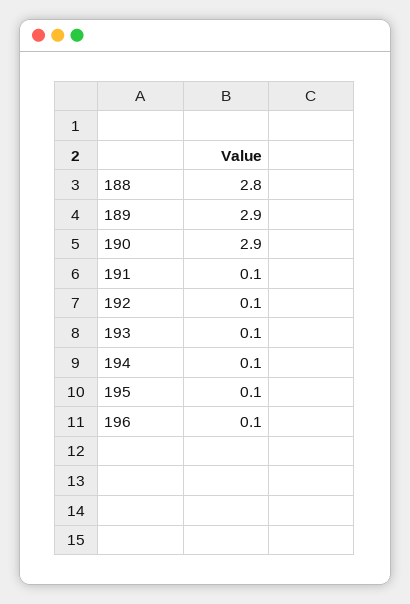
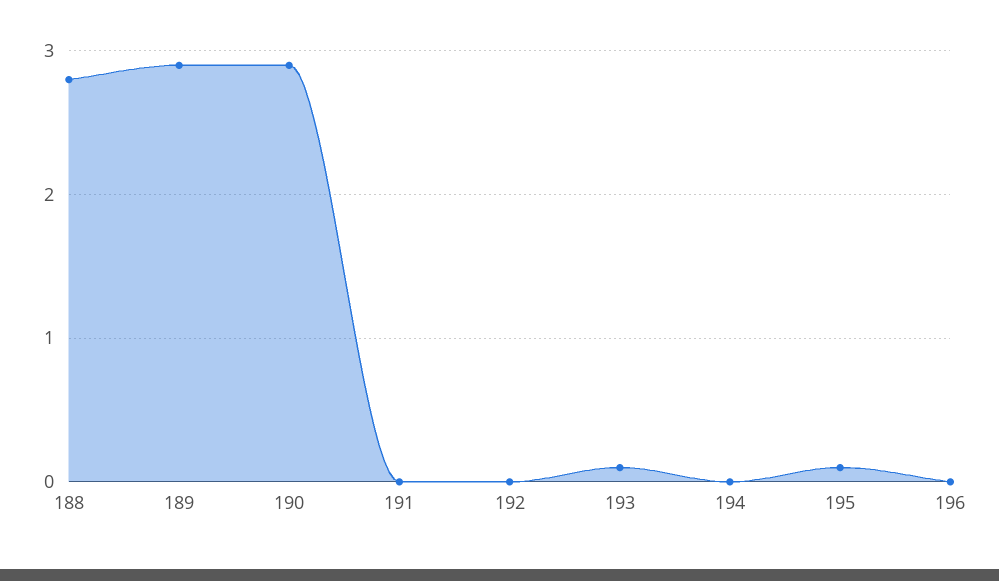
191: 0.1 -> 0
192: 0.1 -> 0
194: 0.1 -> 0
196: 0.1 -> 0

